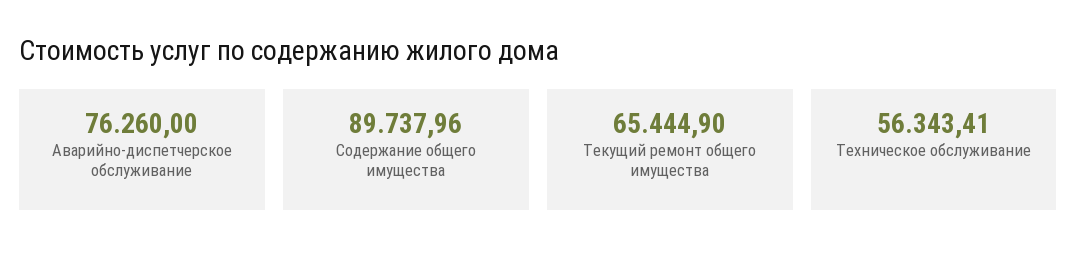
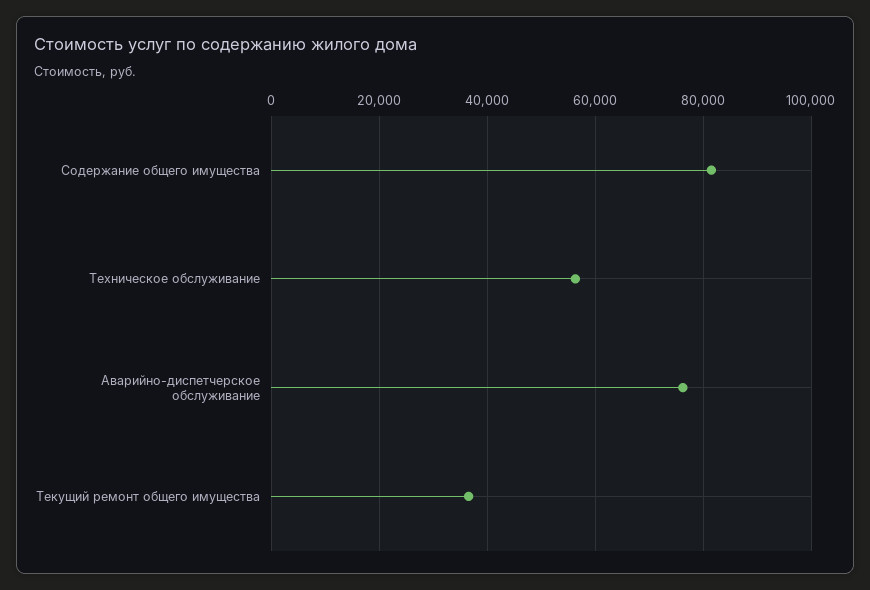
Содержание общего имущества: 89737.96 -> 82000
Текущий ремонт общего имущества: 65444.9 -> 36000

